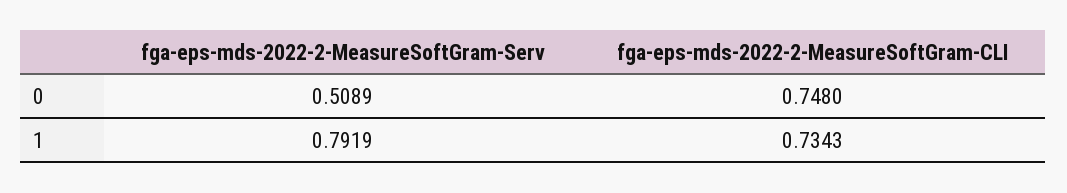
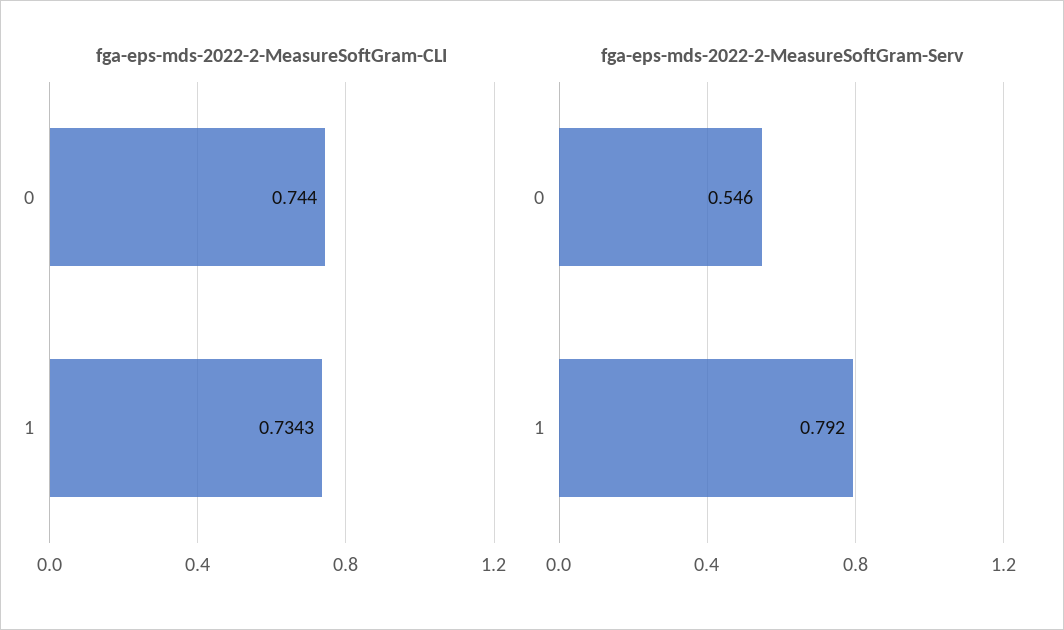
fga-eps-mds-2022-2-MeasureSoftGram-Serv, 0: 0.5089 -> 0.546
fga-eps-mds-2022-2-MeasureSoftGram-CLI, 0: 0.748 -> 0.744

